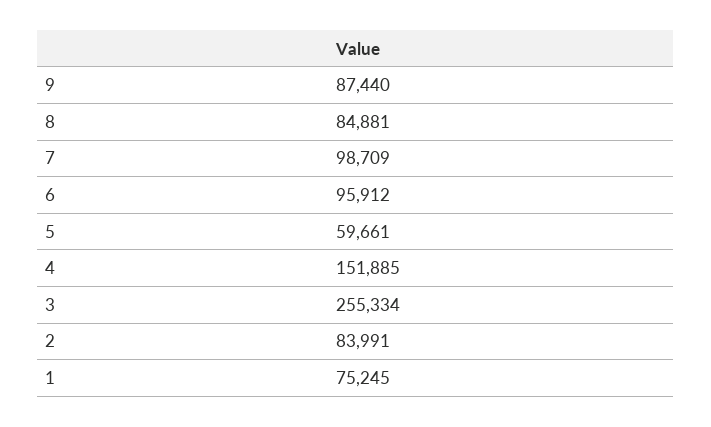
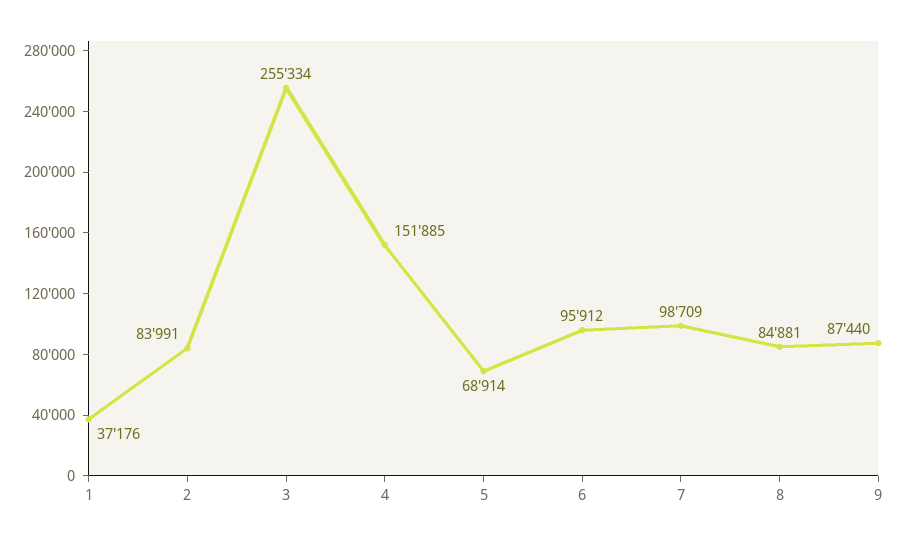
5: 59661 -> 68914
1: 75245 -> 37176

